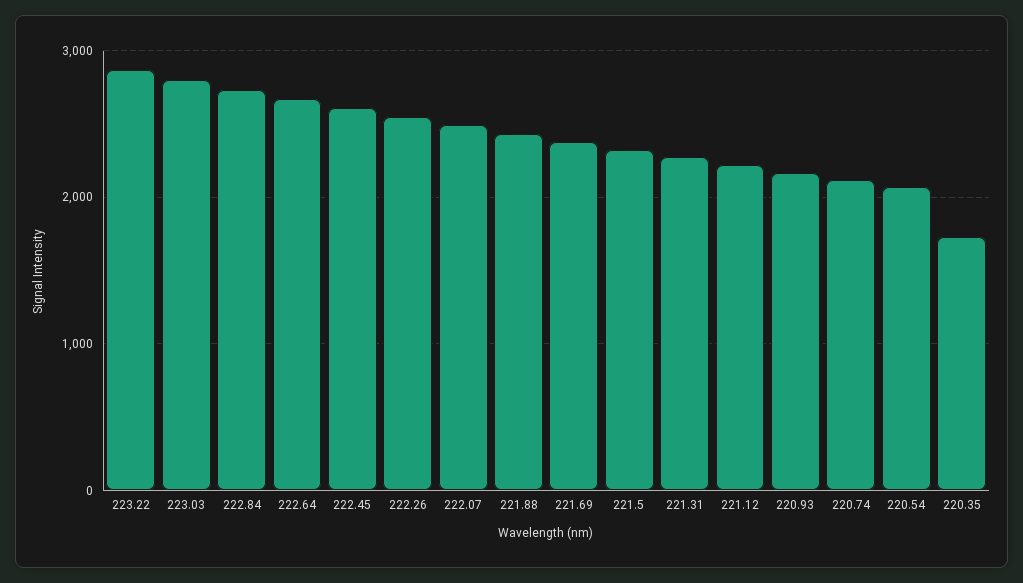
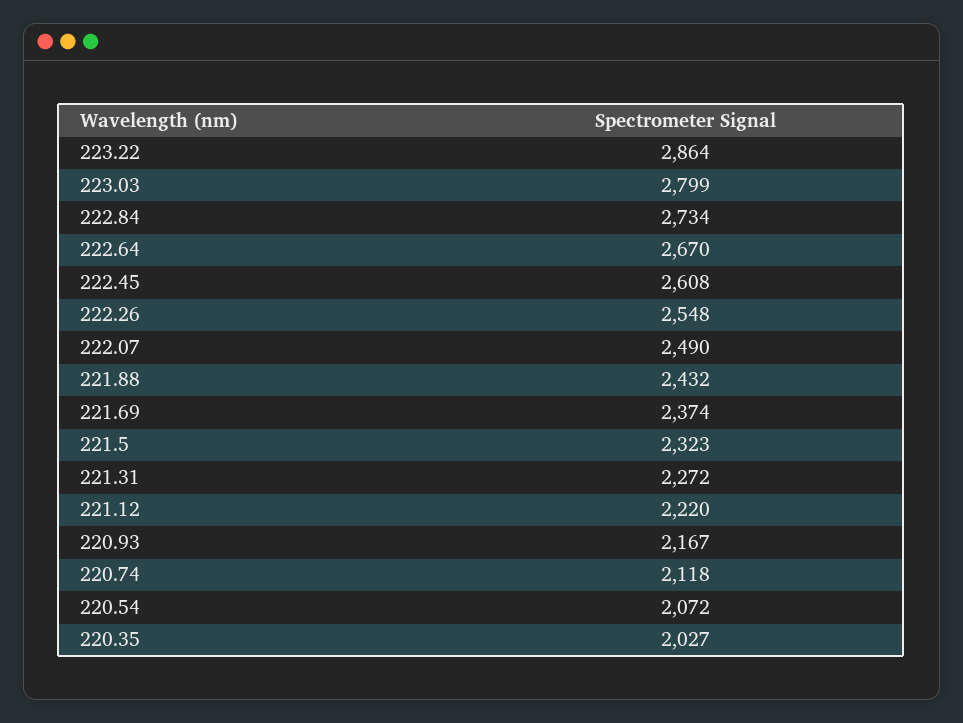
220.35: 1700 -> 2027

